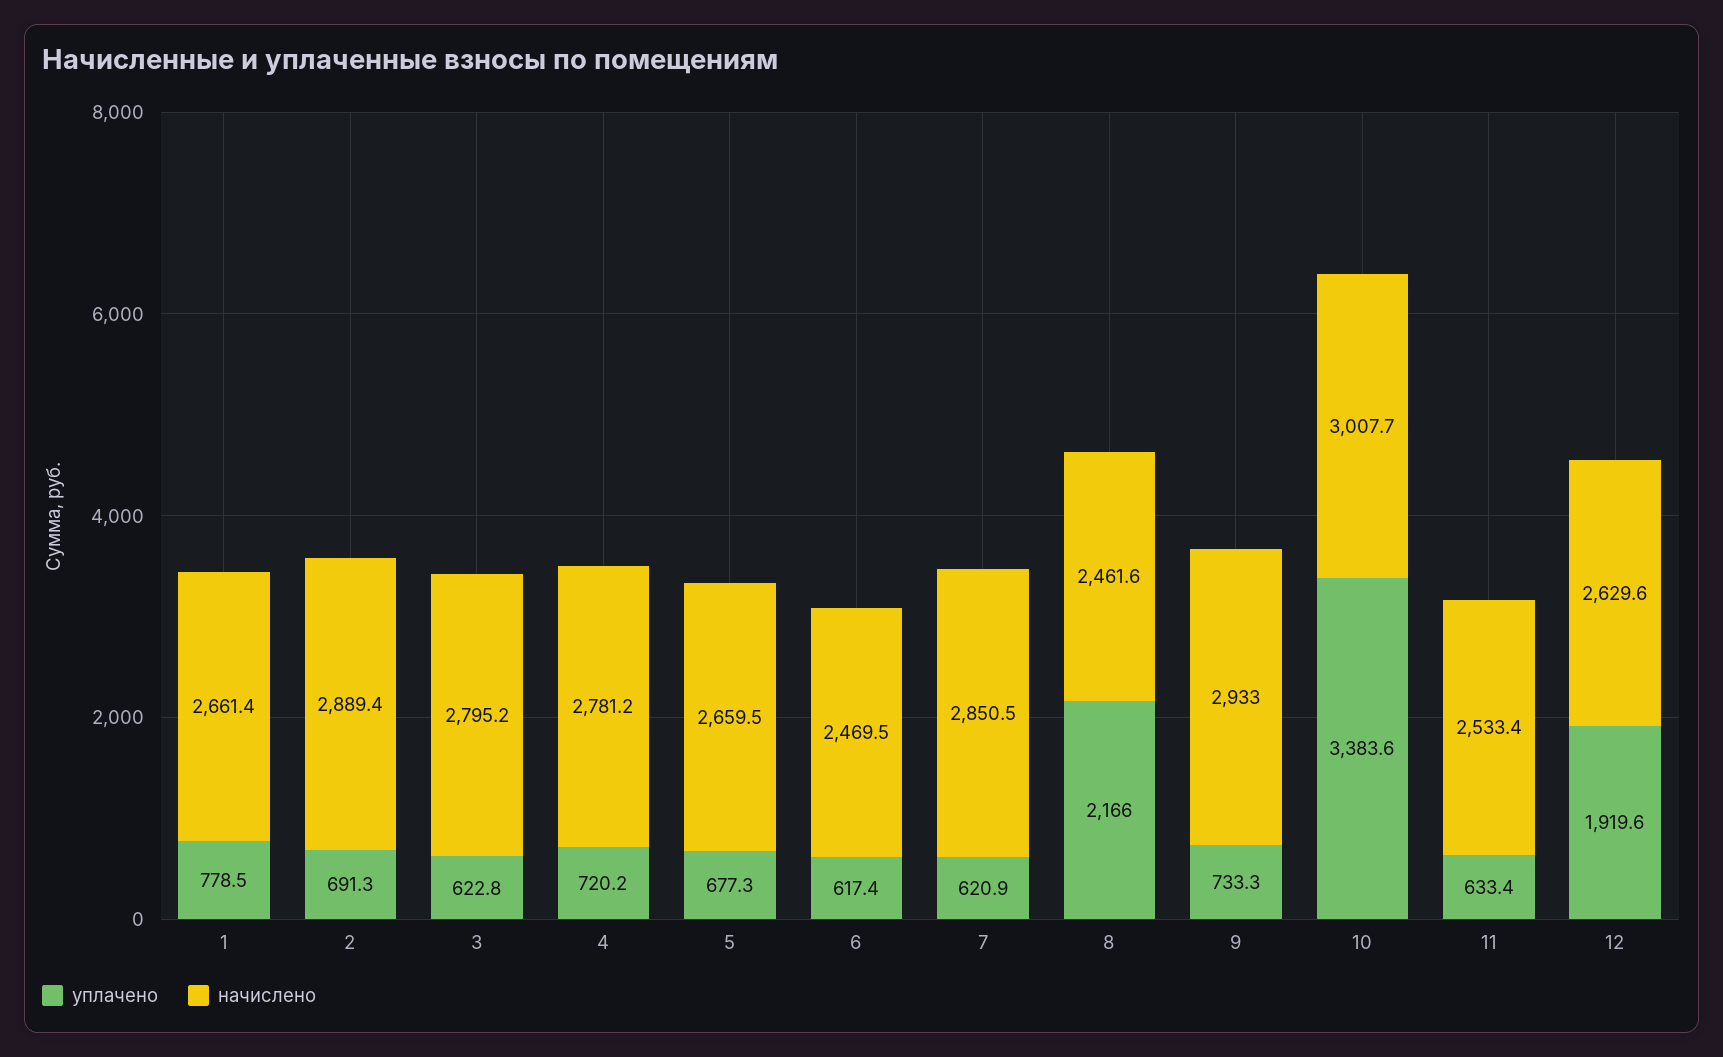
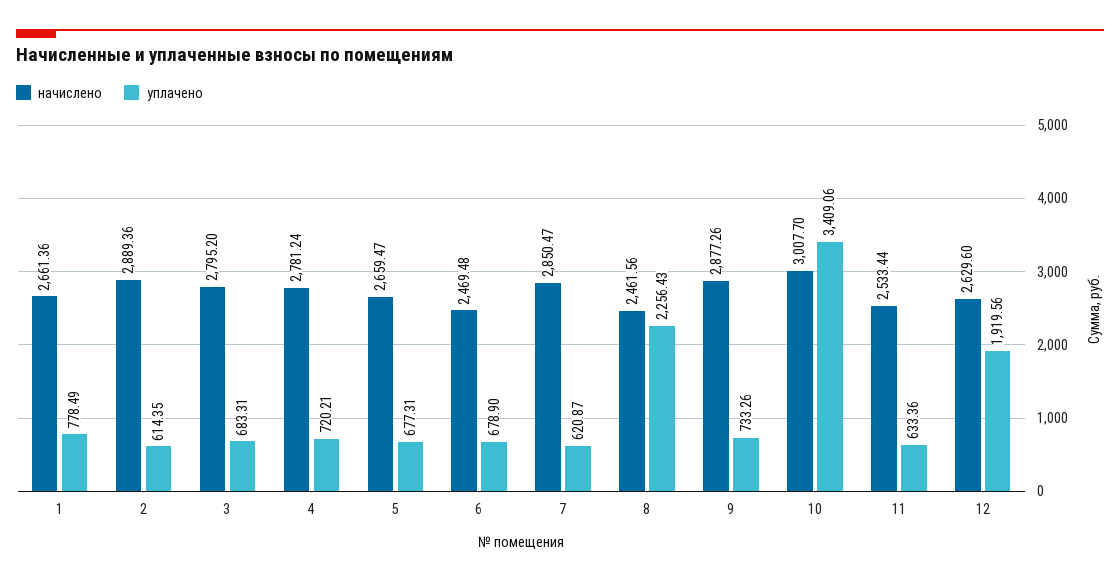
уплачено, 2: 691.3 -> 614.35
уплачено, 3: 622.8 -> 683.31
уплачено, 6: 617.4 -> 678.9
уплачено, 8: 2166 -> 2256.43
начислено, 9: 2933 -> 2877.26
уплачено, 10: 3383.6 -> 3409.06

